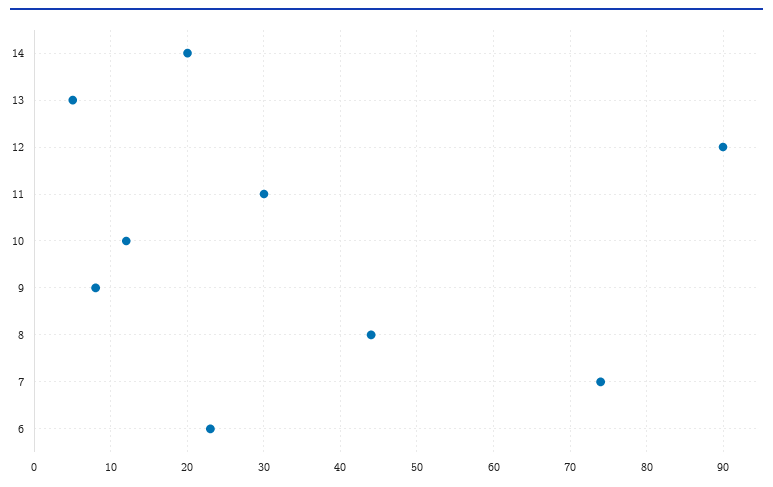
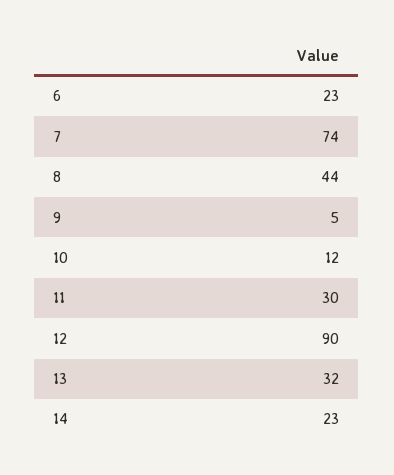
14: 20 -> 23
13: 5 -> 32
9: 8 -> 5

